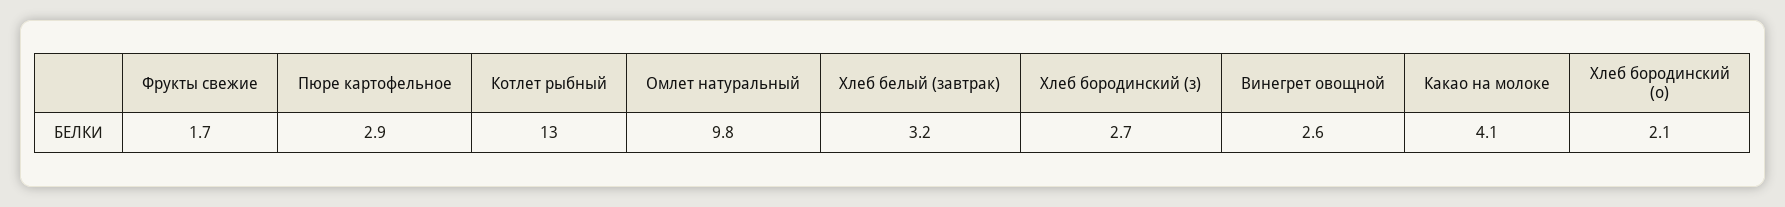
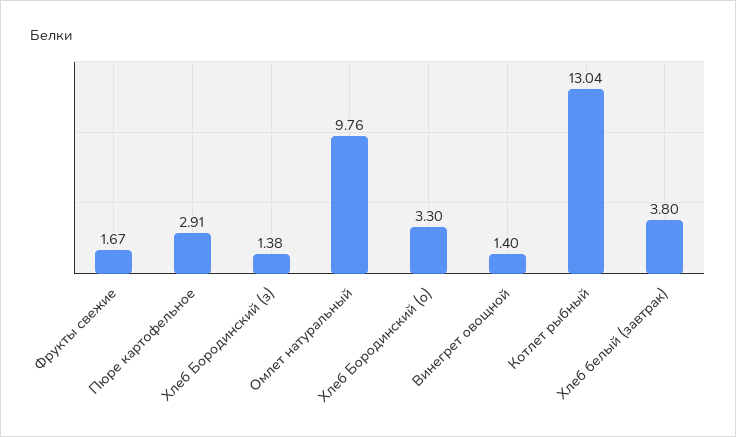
Хлеб белый (завтрак): 3.2 -> 3.8
Хлеб бородинский (з): 2.7 -> 1.38
Винегрет овощной: 2.6 -> 1.4
Какао на молоке: 4.1 -> none
Хлеб бородинский (о): 2.1 -> 3.3

